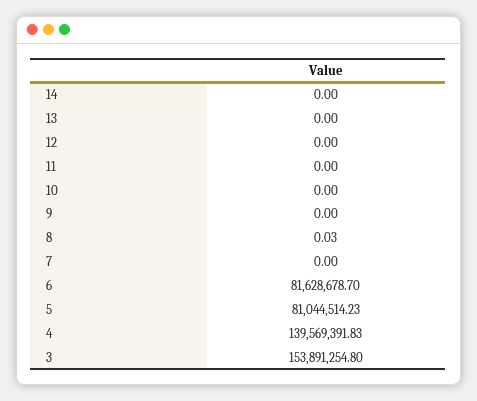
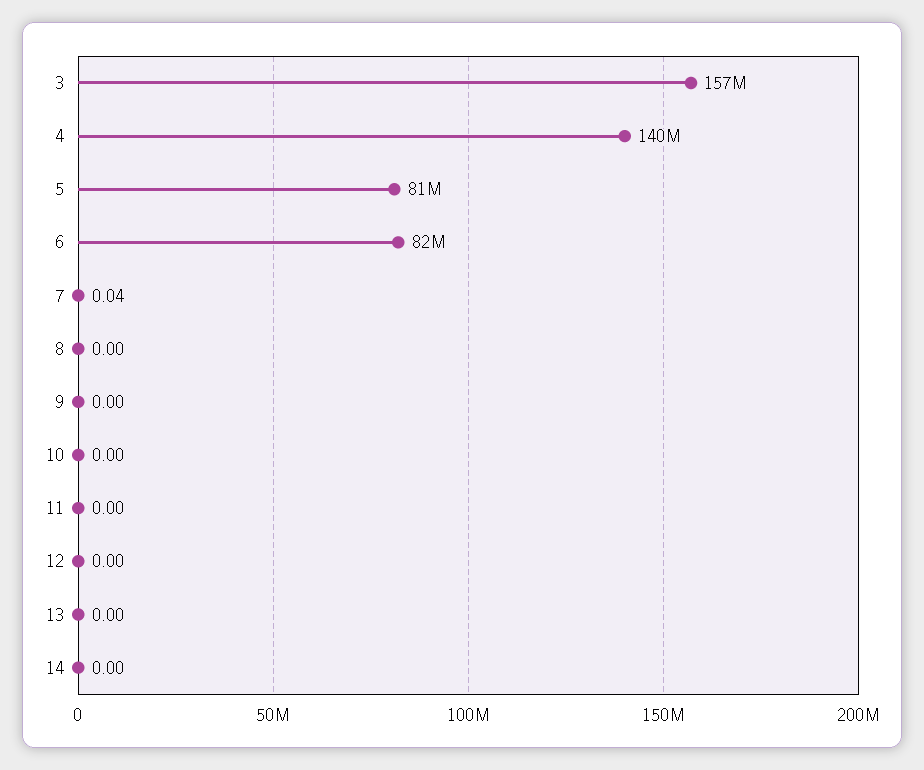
8: 0.03 -> 0
7: 0 -> 0.04
3: 153891254.8 -> 157000000

